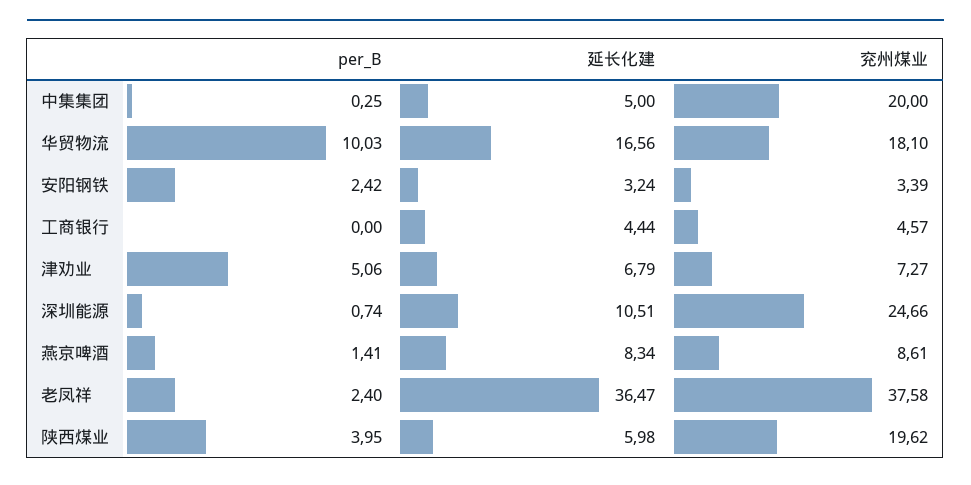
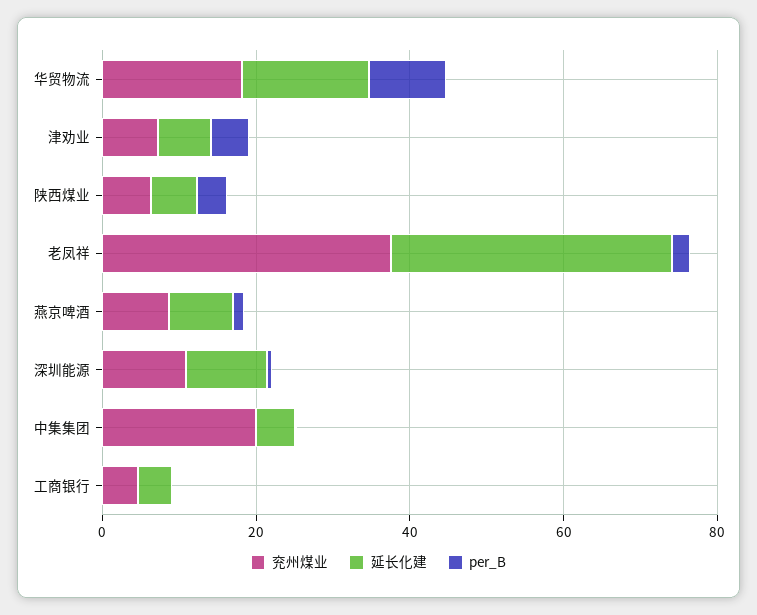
per_B, 安阳钢铁: 2.42 -> none
延长化建, 安阳钢铁: 3.24 -> none
兖州煤业, 安阳钢铁: 3.39 -> none
兖州煤业, 深圳能源: 24.66 -> 10
兖州煤业, 陕西煤业: 19.62 -> 5

